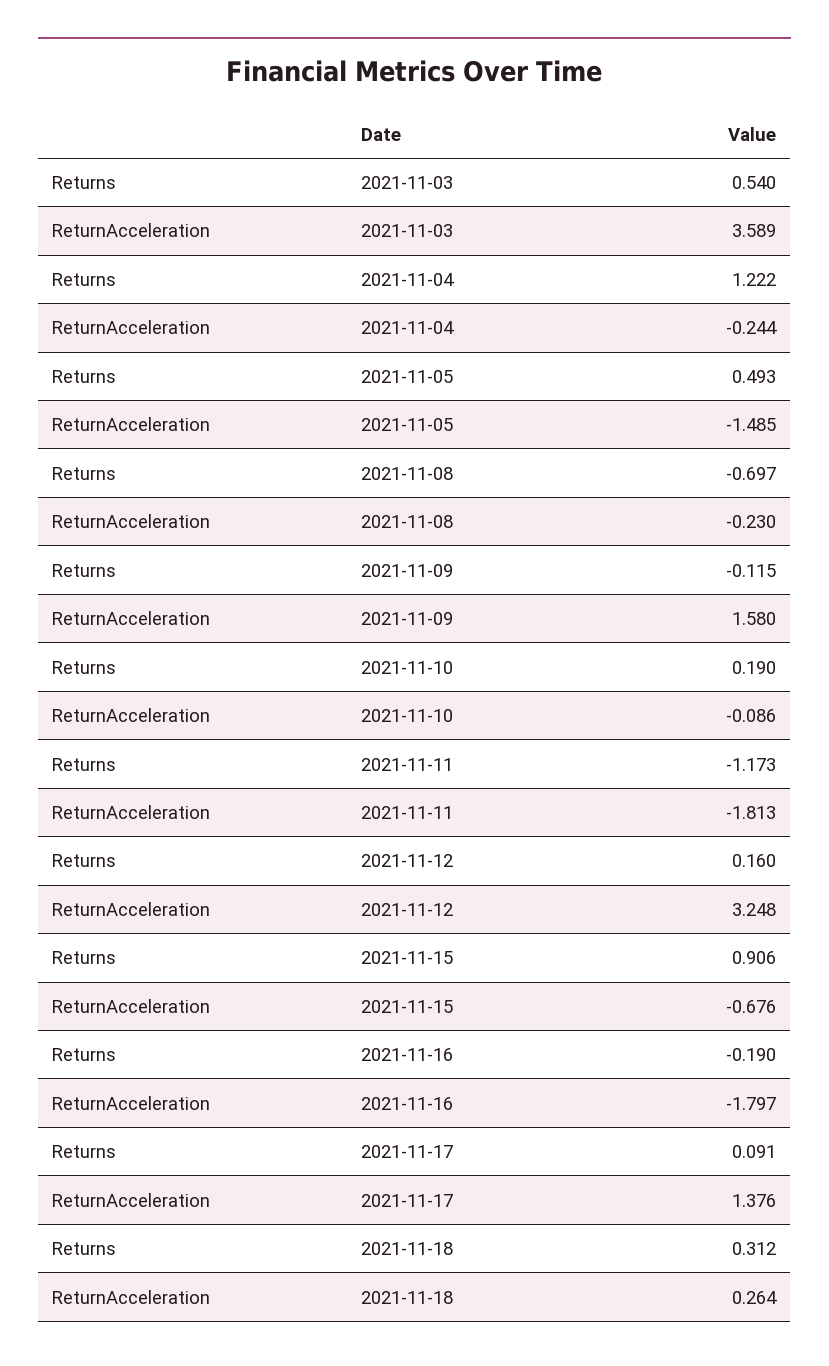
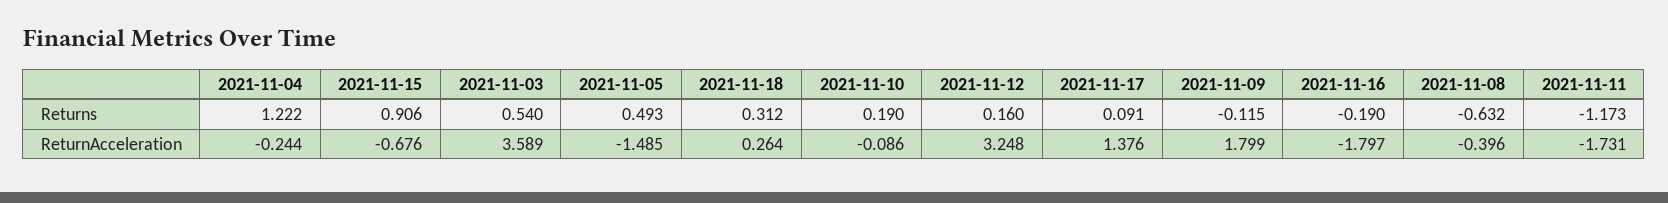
Returns, 2021-11-08: -0.697 -> -0.632
ReturnAcceleration, 2021-11-08: -0.23 -> -0.396
ReturnAcceleration, 2021-11-09: 1.58 -> 1.799
ReturnAcceleration, 2021-11-11: -1.813 -> -1.731

